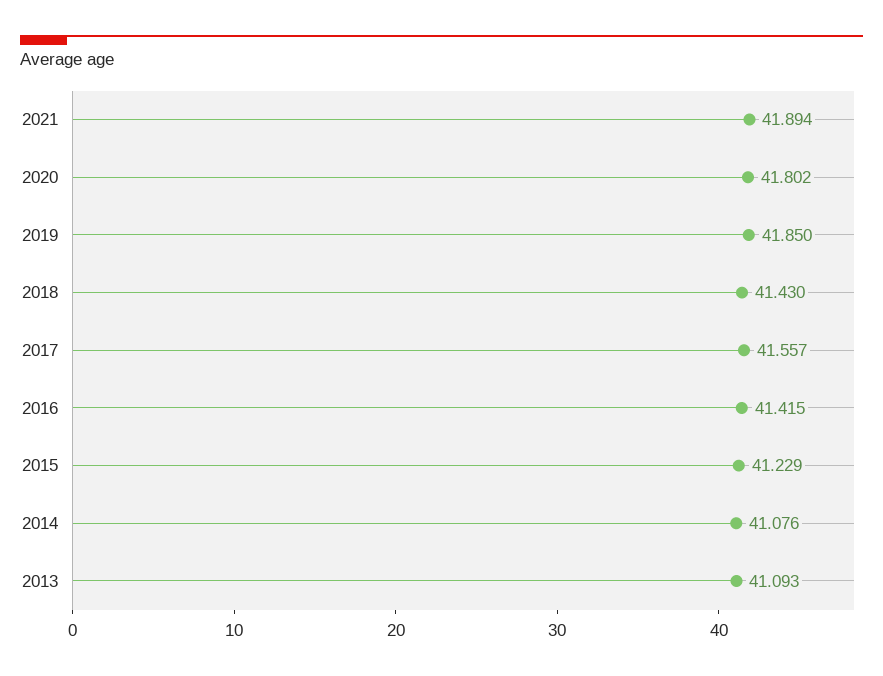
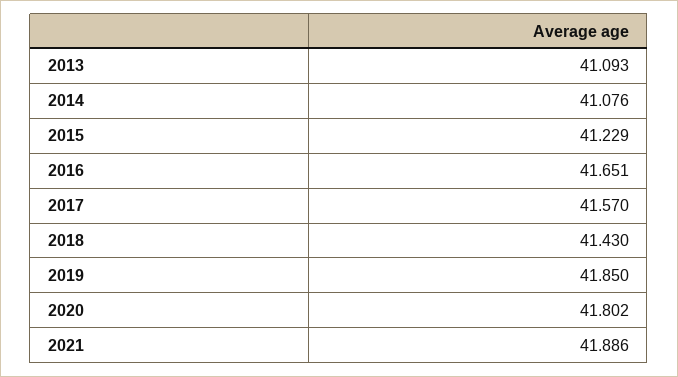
2021: 41.894 -> 41.886
2017: 41.557 -> 41.57
2016: 41.415 -> 41.651

